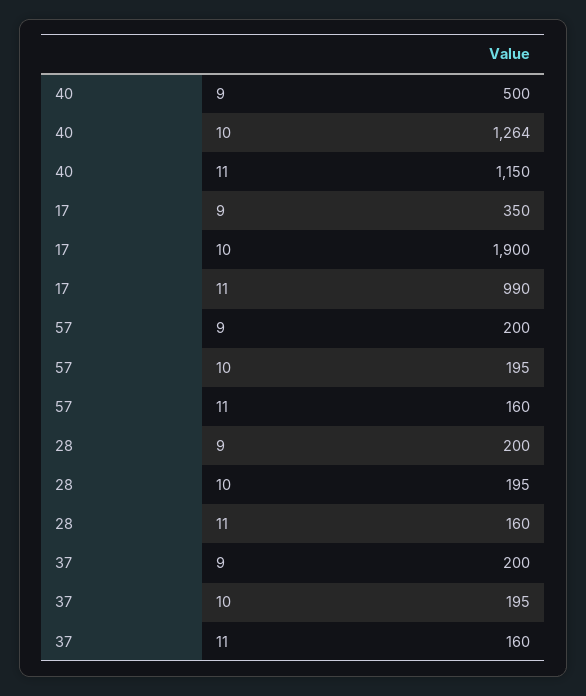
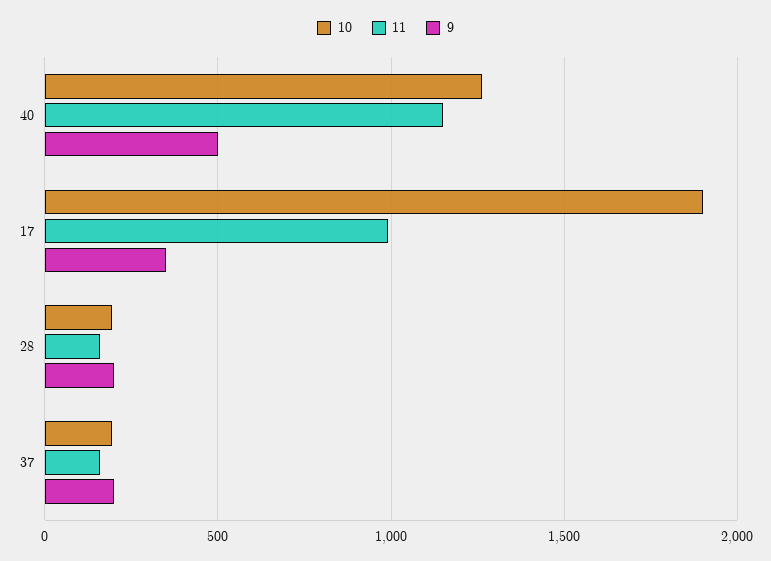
9, 57: 200 -> none
10, 57: 195 -> none
11, 57: 160 -> none

